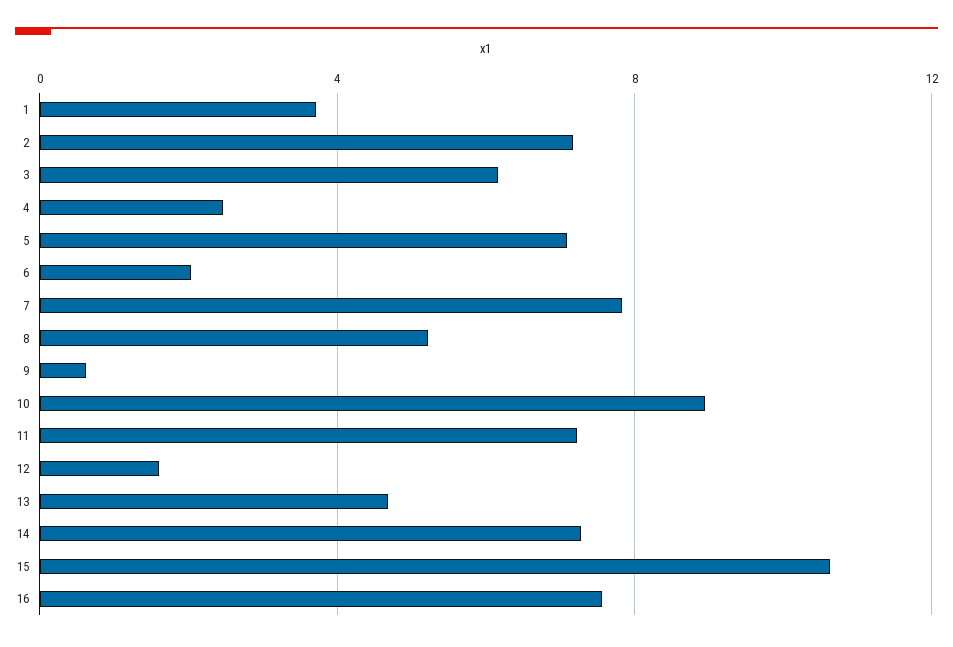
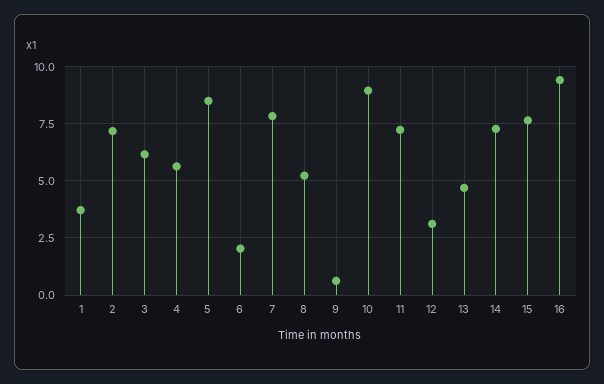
4: 2.5 -> 5.5
5: 7 -> 8.5
12: 1.5 -> 3
15: 10.5 -> 7.5
16: 7.5 -> 9.5

